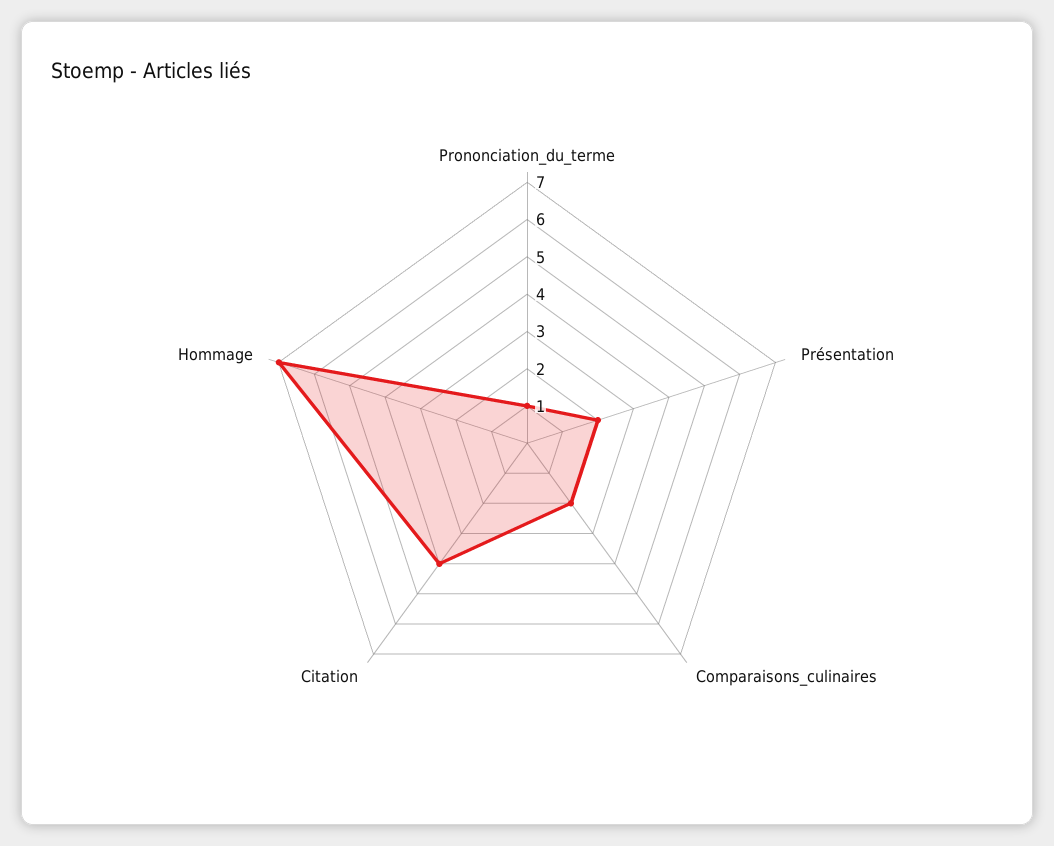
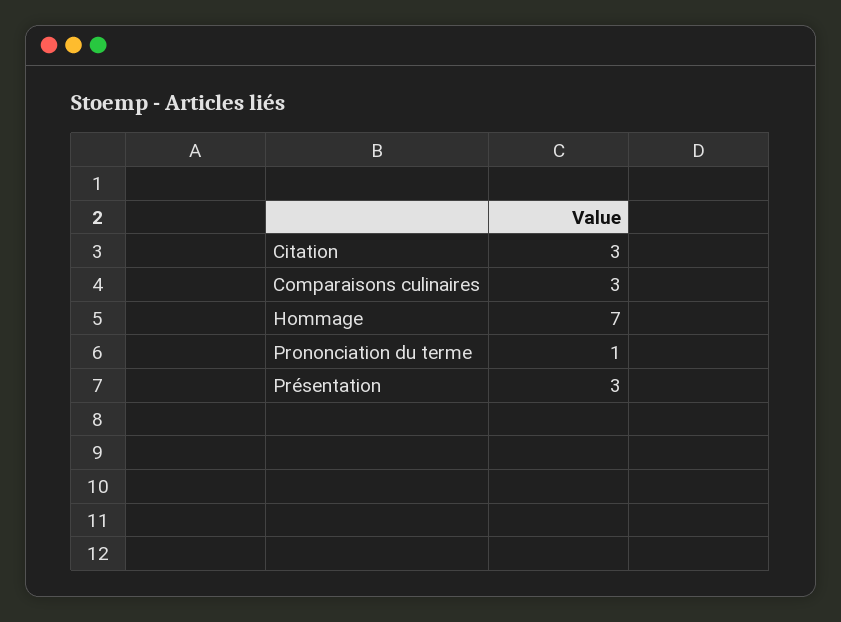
Présentation: 2 -> 3
Comparaisons_culinaires: 2 -> 3
Citation: 4 -> 3

